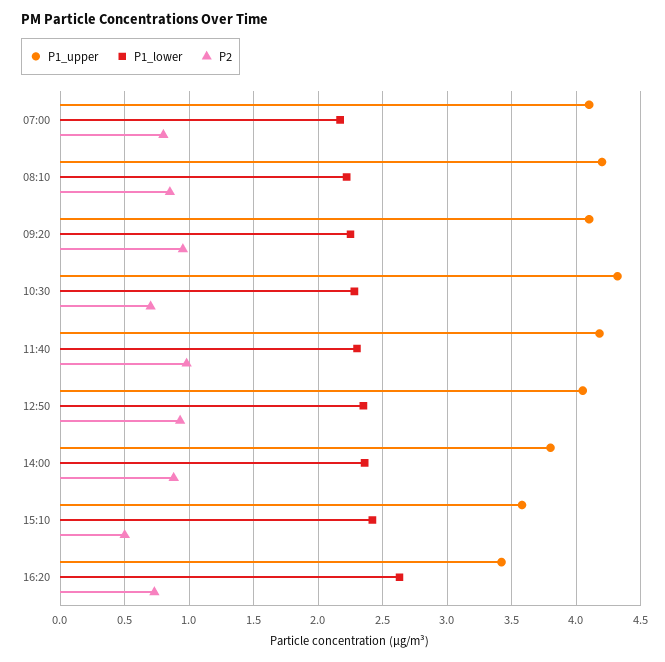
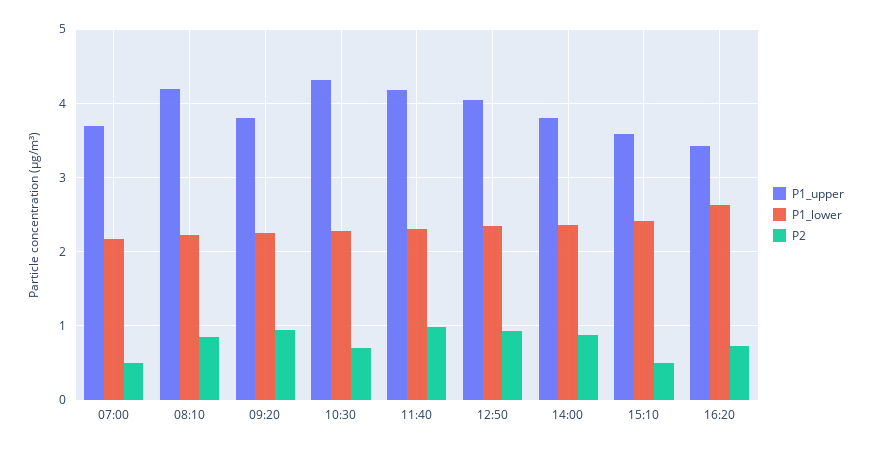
P1_upper, 07:00: 4.1 -> 3.7
P2, 07:00: 0.8 -> 0.5
P1_upper, 09:20: 4.1 -> 3.8

